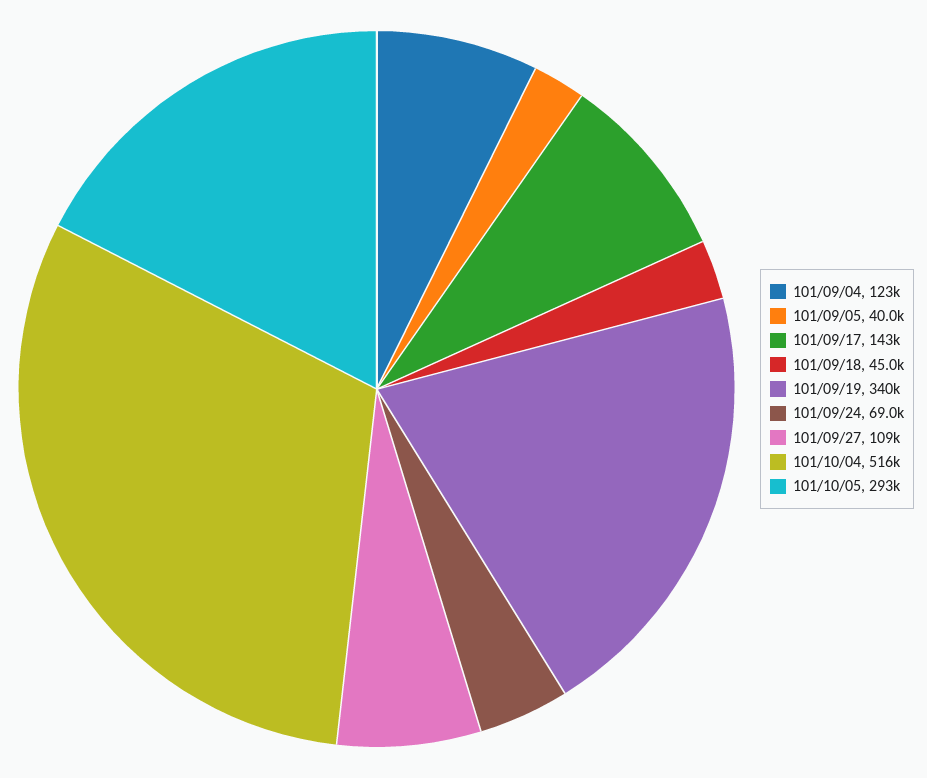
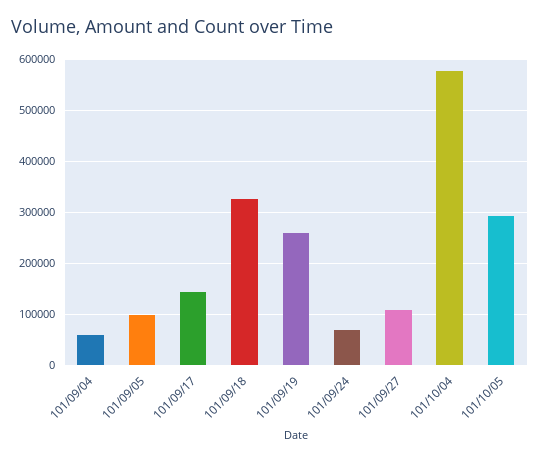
101/09/04: 123000 -> 60000
101/09/05: 40000 -> 100000
101/09/18: 45000 -> 320000
101/09/19: 340000 -> 260000
101/10/04: 516000 -> 580000

